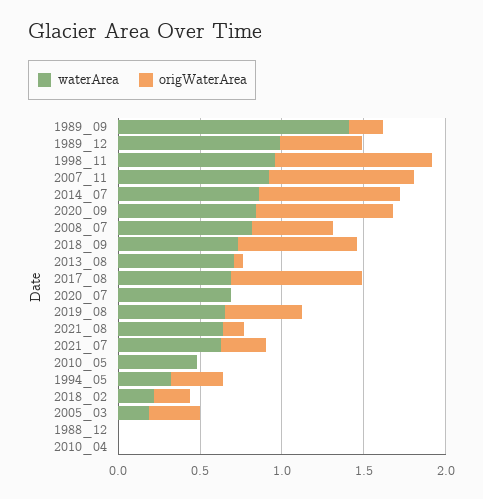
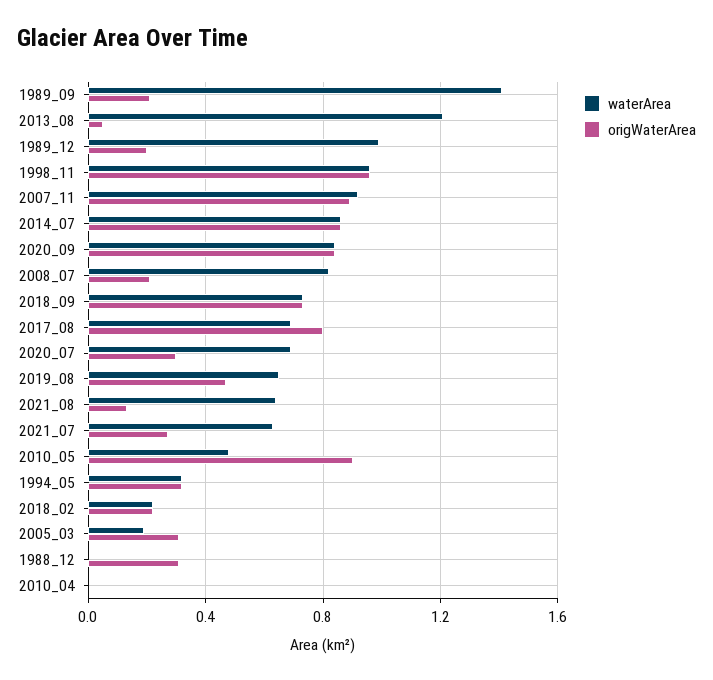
origWaterArea, 1989_12: 0.5 -> 0.2
origWaterArea, 2008_07: 0.5 -> 0.2
waterArea, 2013_08: 0.7 -> 1.2
origWaterArea, 2020_07: 0 -> 0.3
origWaterArea, 2010_05: 0 -> 0.9
origWaterArea, 1988_12: 0 -> 0.3

